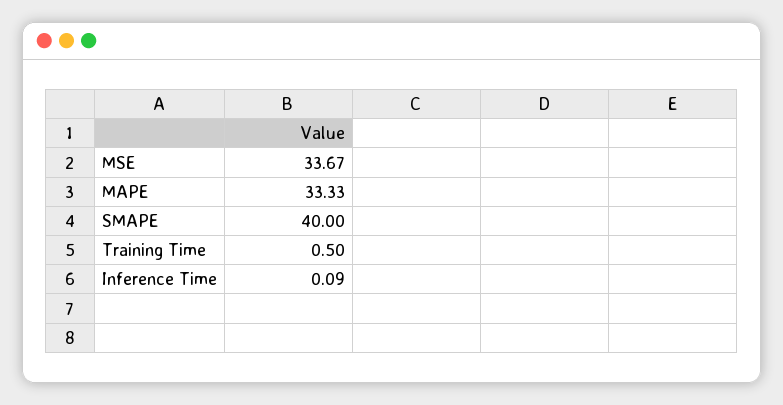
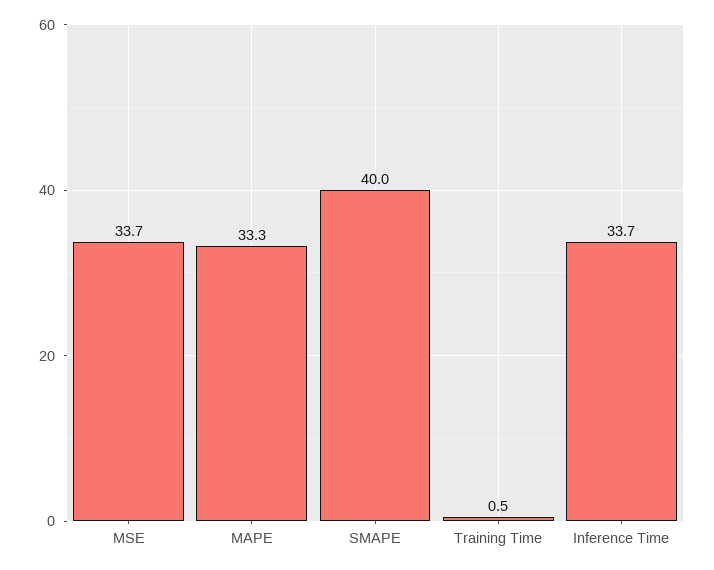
Inference Time: 0.09 -> 33.7

